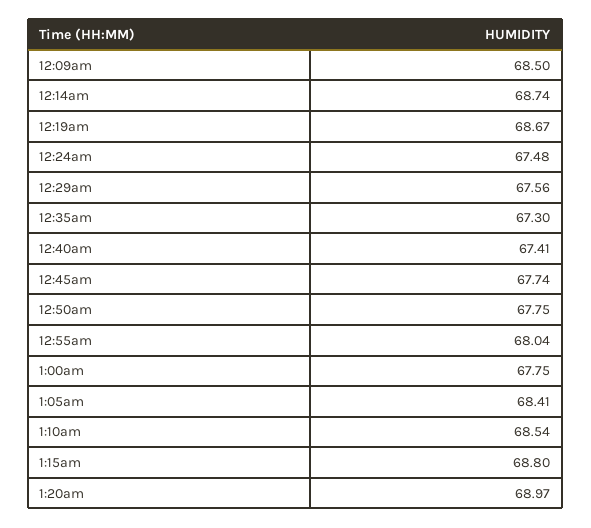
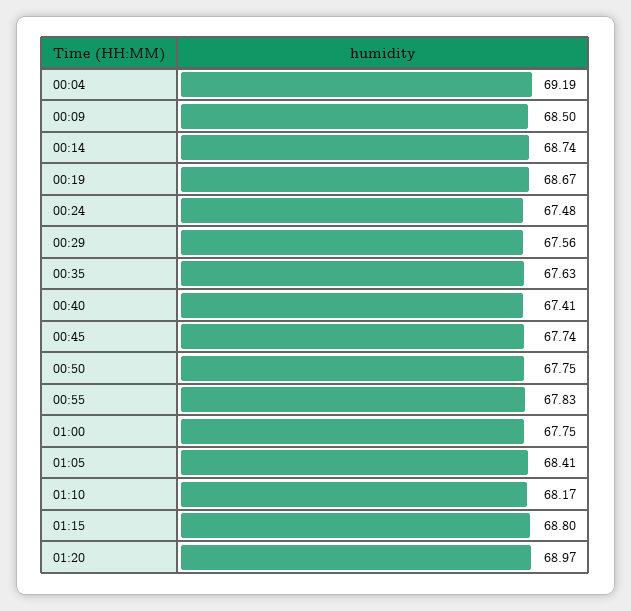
12:35am: 67.3 -> 67.63
12:55am: 68.04 -> 67.83
1:10am: 68.54 -> 68.17
00:04: none -> 69.19

